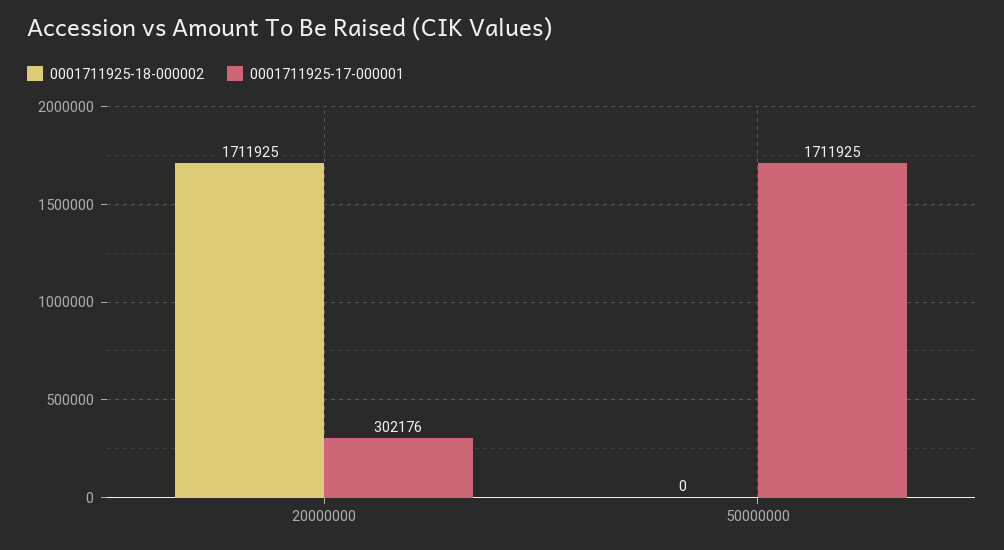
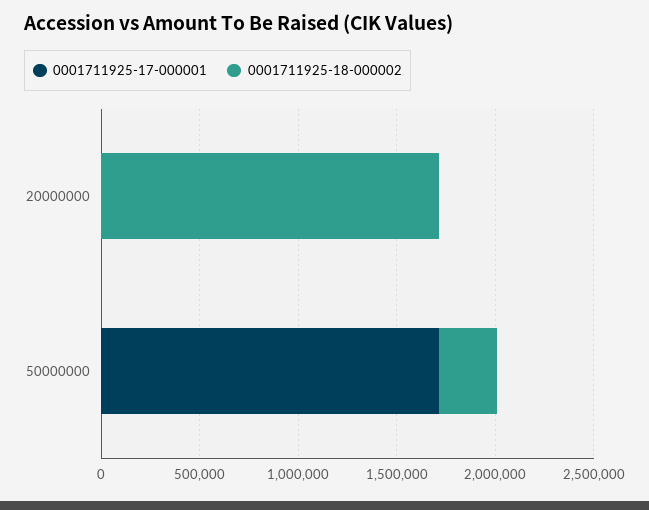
0001711925-17-000001, 20000000: 302176 -> 0
0001711925-18-000002, 50000000: 0 -> 300000

